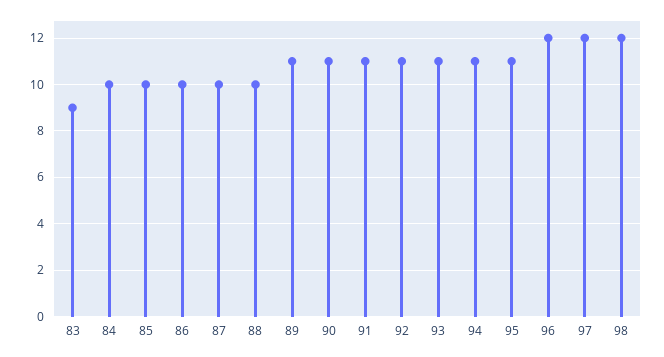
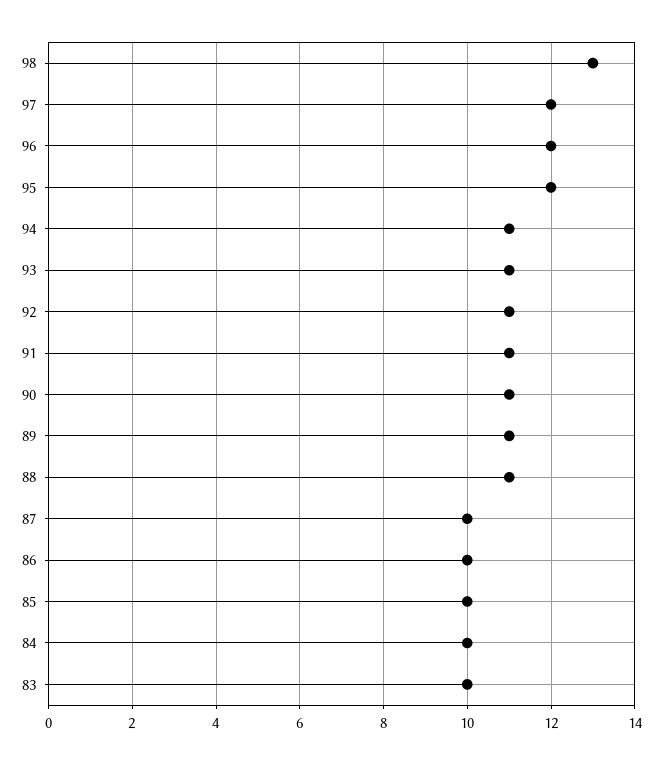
83: 9 -> 10
88: 10 -> 11
95: 11 -> 12
98: 12 -> 13

